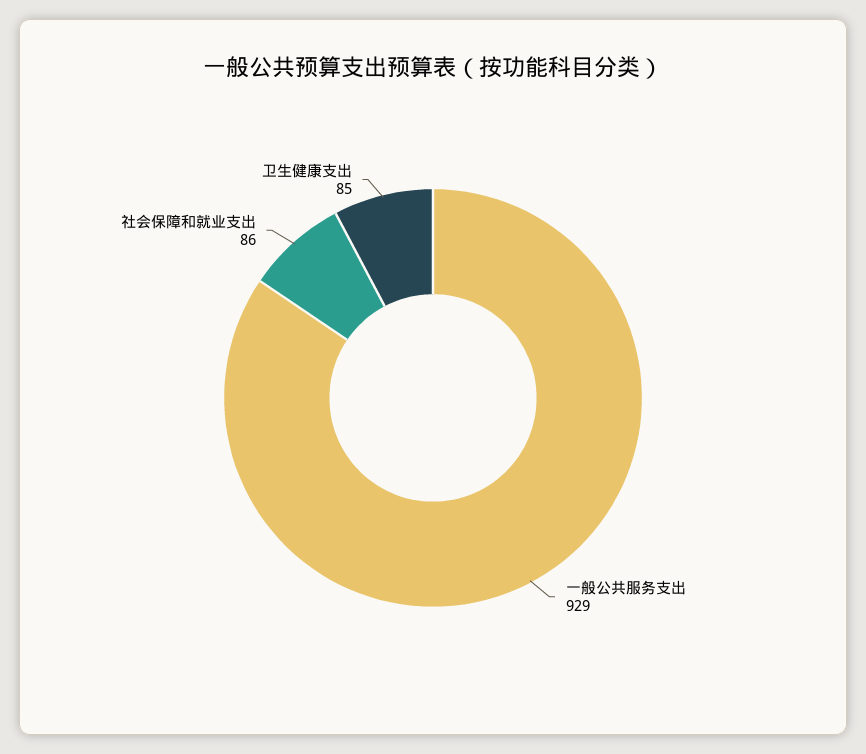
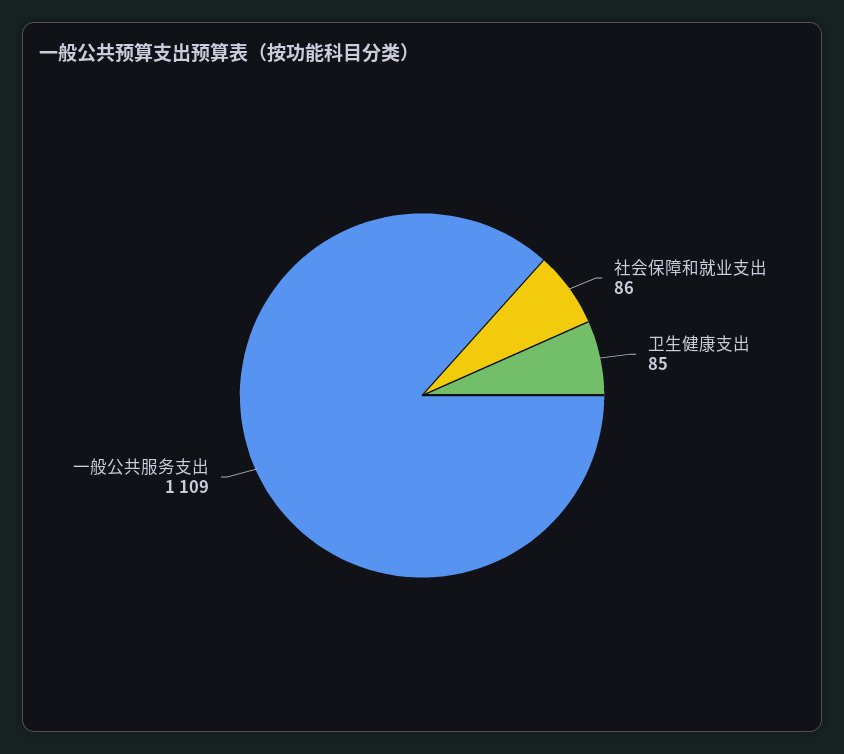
一般公共服务支出: 929 -> 1109

